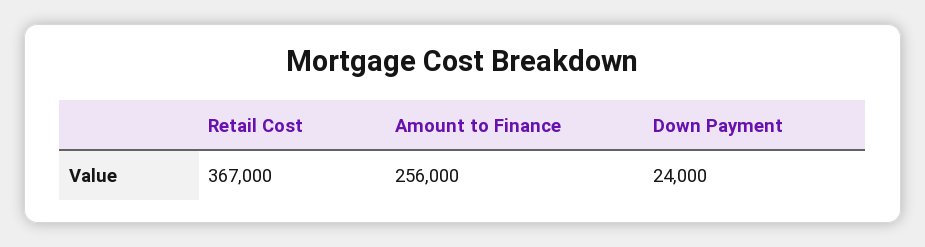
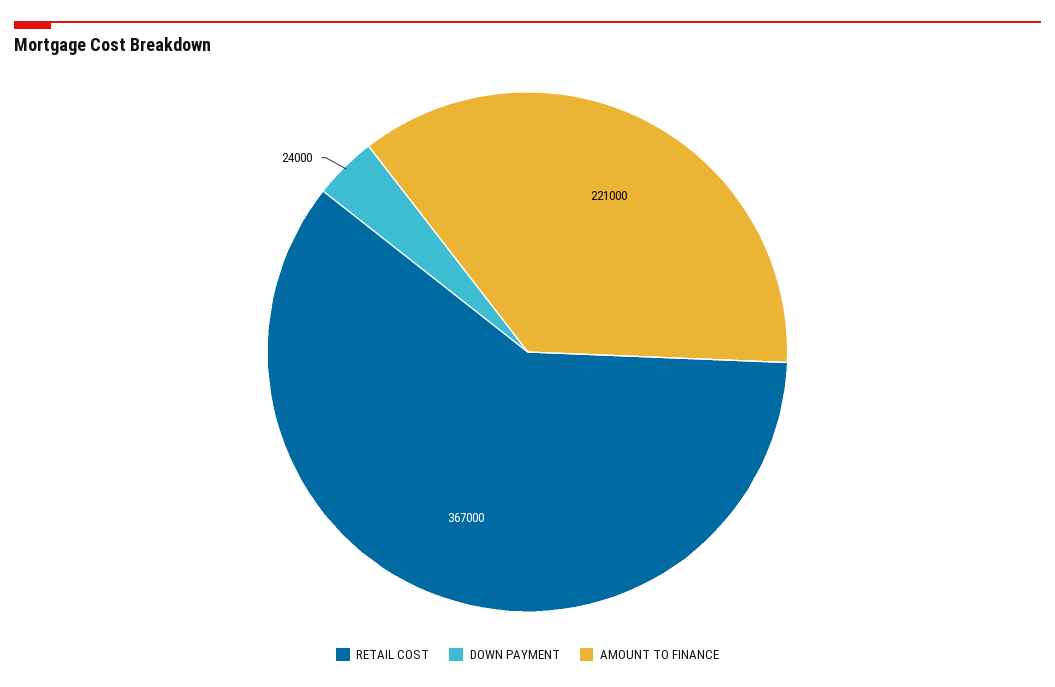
Amount to Finance: 256000 -> 221000

